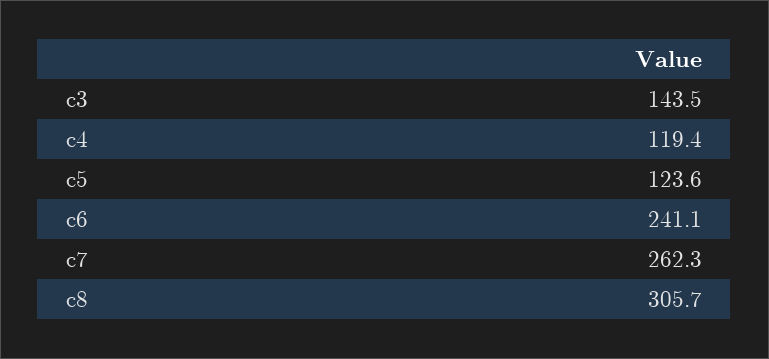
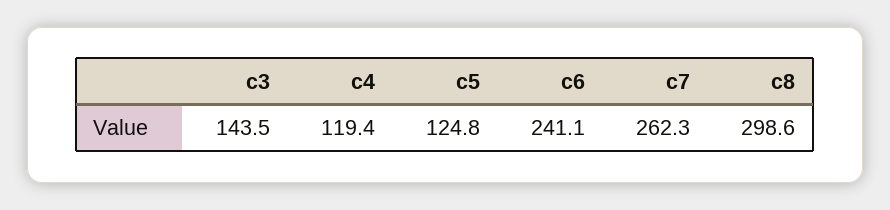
c5: 123.6 -> 124.8
c8: 305.7 -> 298.6

